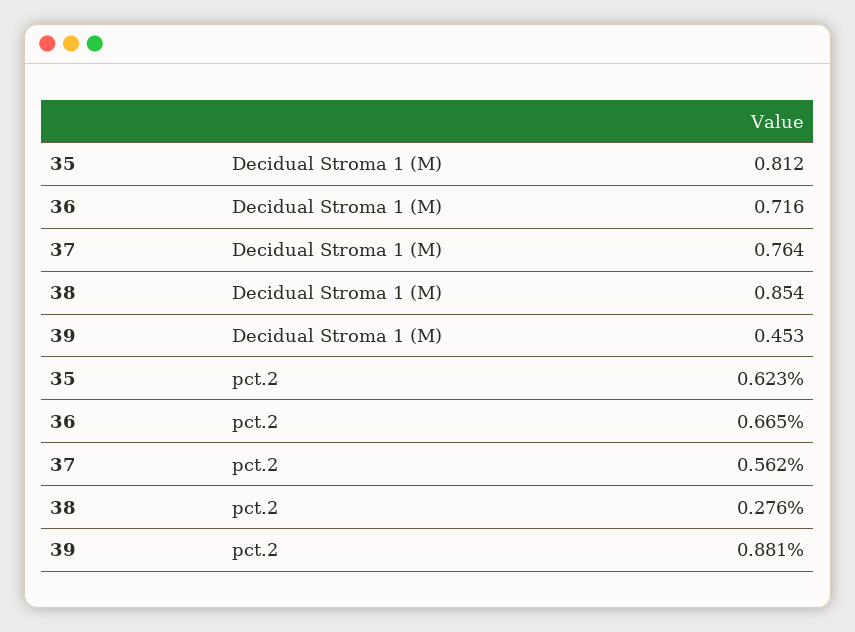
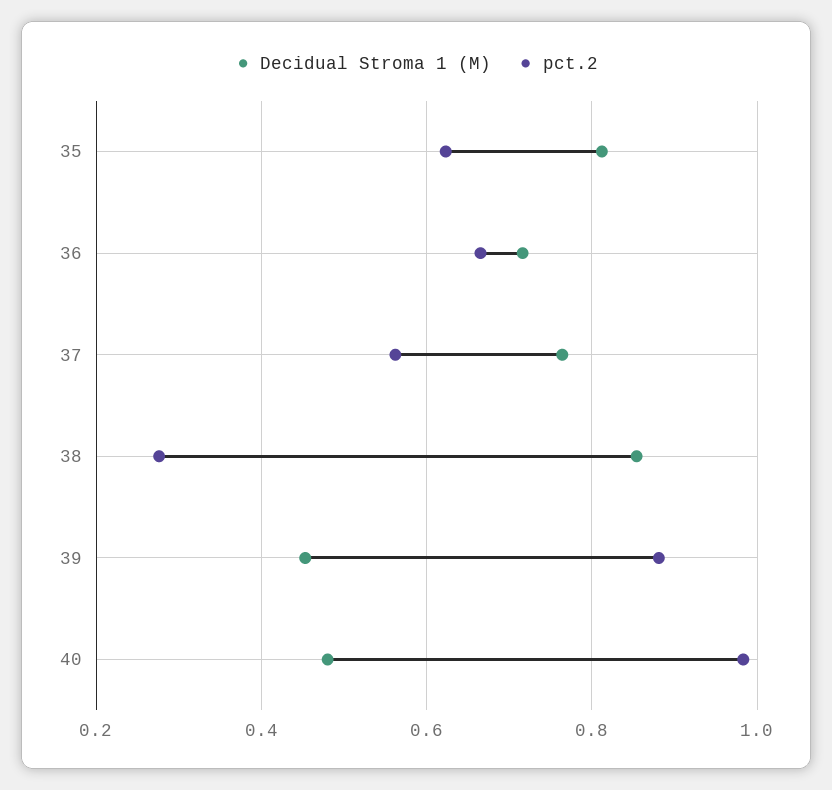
Decidual Stroma 1 (M), 40: none -> 0.48
pct.2, 40: none -> 0.98

